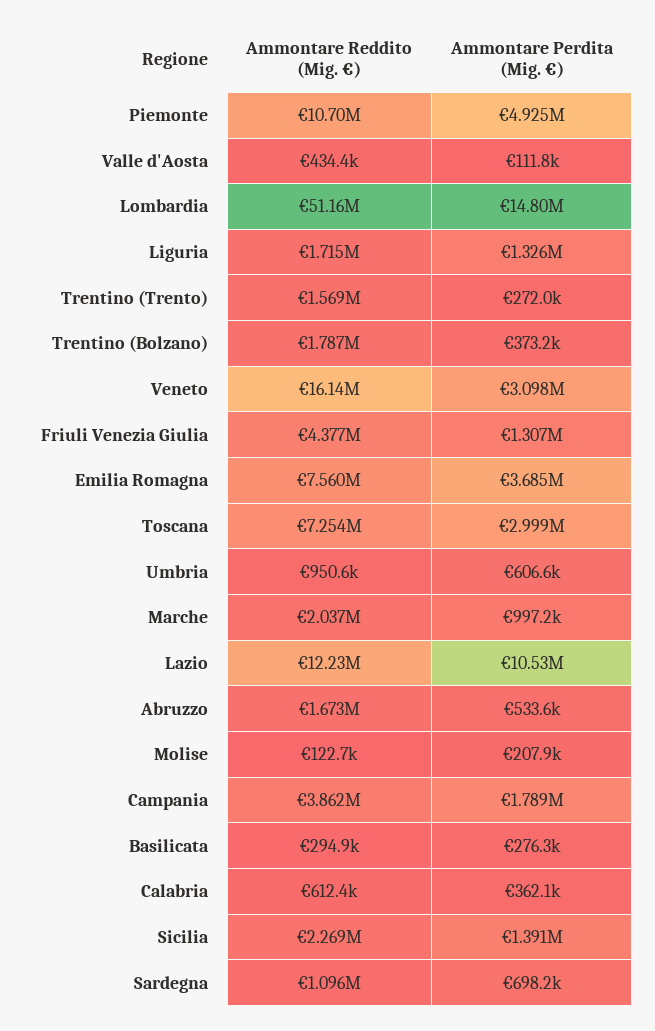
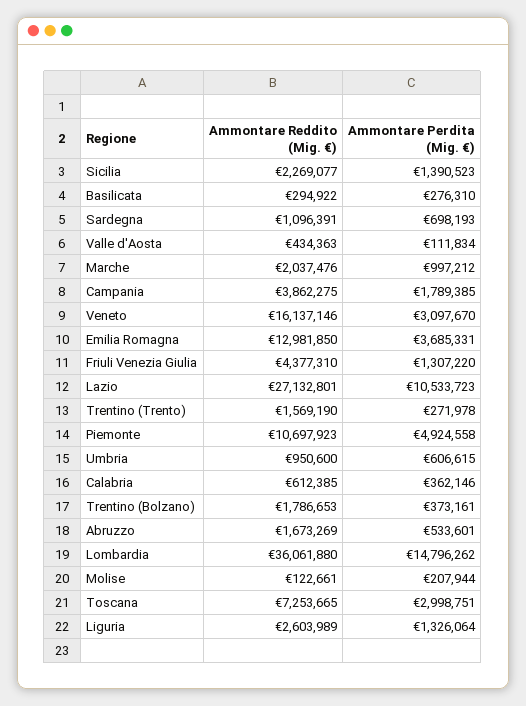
Ammontare Reddito (Mig. €), Lombardia: 51160000 -> 36061880
Ammontare Reddito (Mig. €), Liguria: 1715000 -> 2603989
Ammontare Reddito (Mig. €), Emilia Romagna: 7560000 -> 12981850
Ammontare Reddito (Mig. €), Lazio: 12230000 -> 27132801

